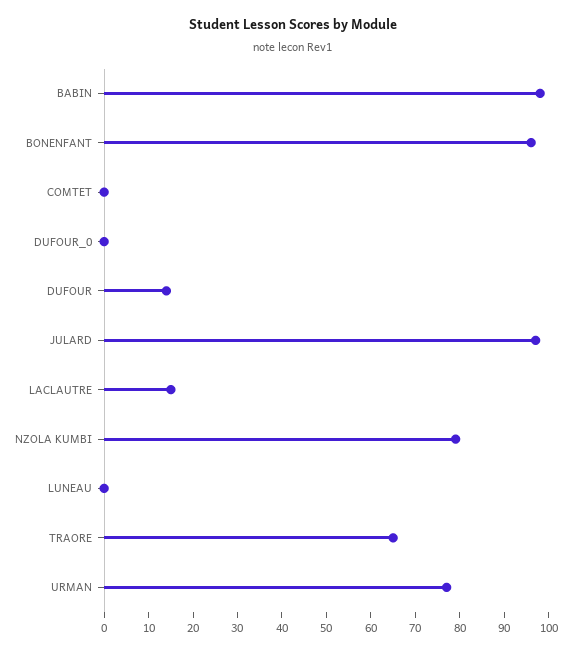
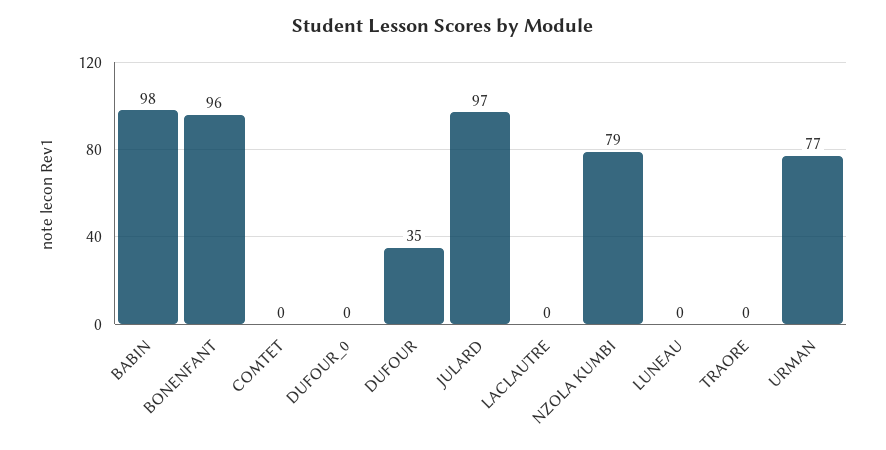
DUFOUR: 15 -> 35
LACLAUTRE: 15 -> 0
TRAORE: 65 -> 0

